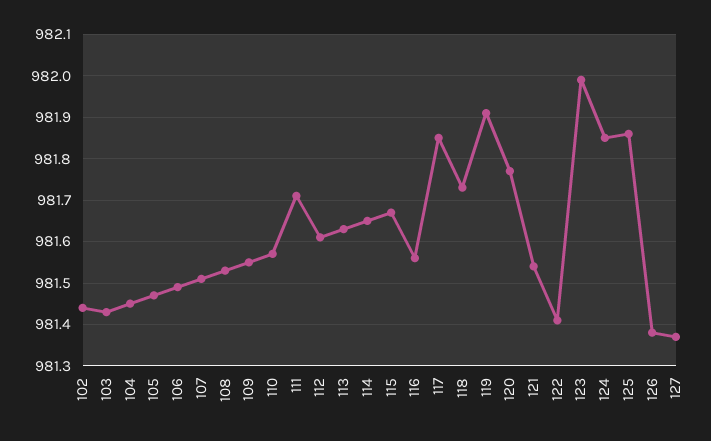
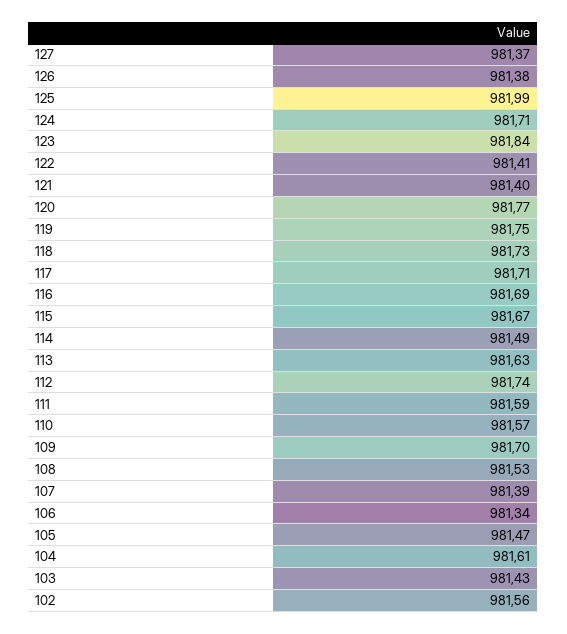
102: 981.45 -> 981.56
104: 981.45 -> 981.61
106: 981.5 -> 981.34
107: 981.5 -> 981.39
109: 981.55 -> 981.7
111: 981.7 -> 981.59
112: 981.6 -> 981.74
114: 981.65 -> 981.49
116: 981.55 -> 981.69
117: 981.85 -> 981.71
119: 981.9 -> 981.75
121: 981.55 -> 981.4
123: 982 -> 981.84
124: 981.85 -> 981.71
125: 981.85 -> 981.99

